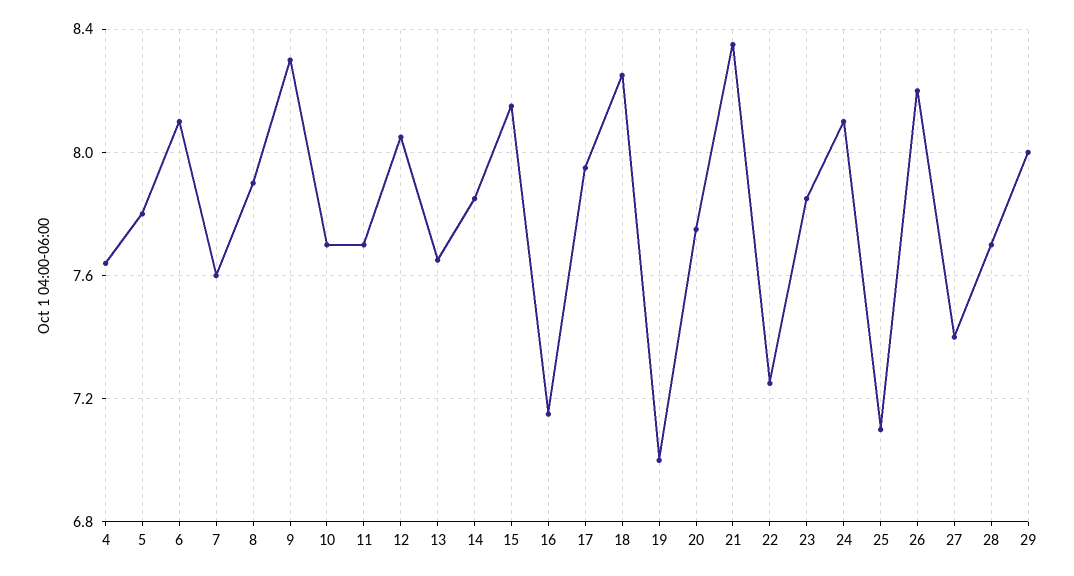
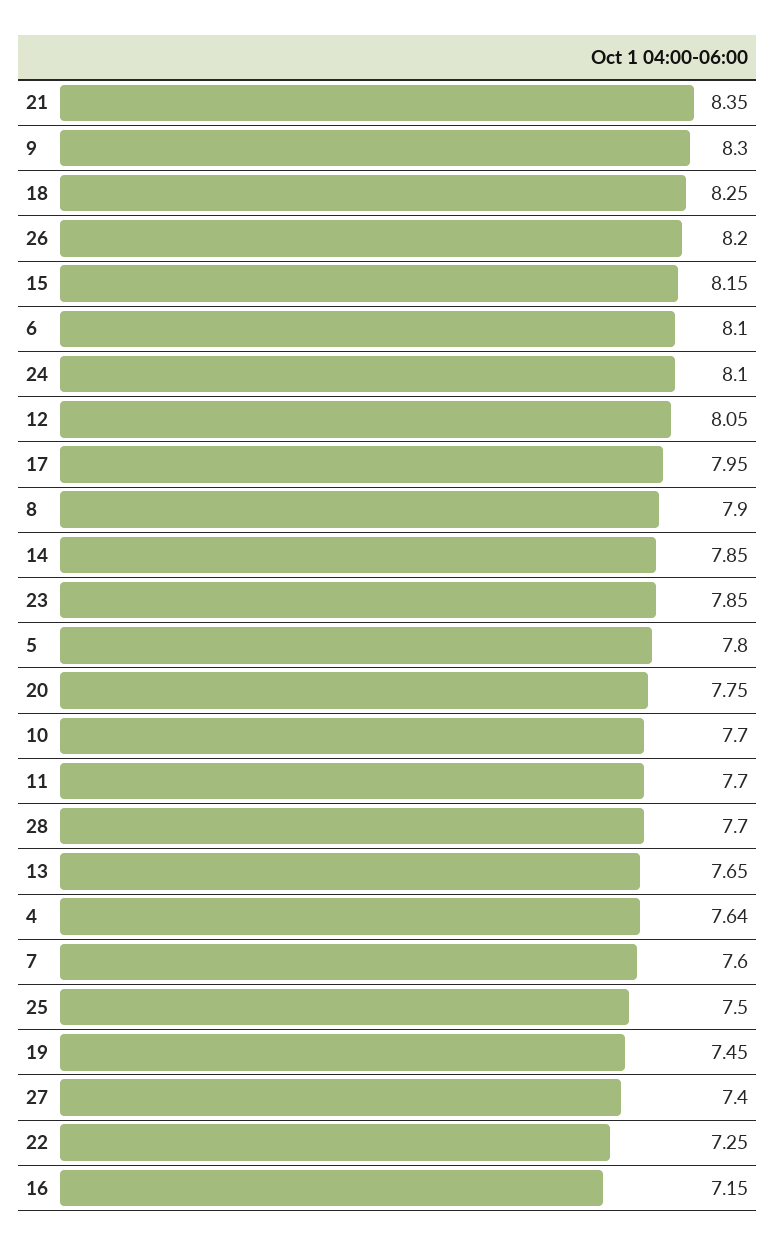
19: 7 -> 7.45
25: 7.1 -> 7.5
29: 8 -> none

